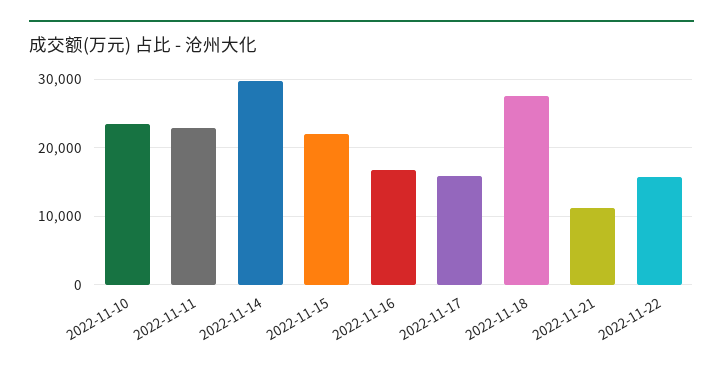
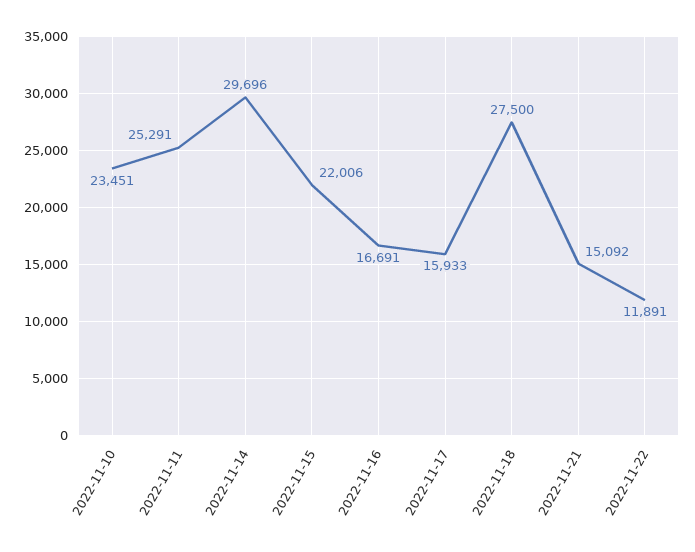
2022-11-11: 23000 -> 25291
2022-11-21: 11000 -> 15092
2022-11-22: 16000 -> 11891

